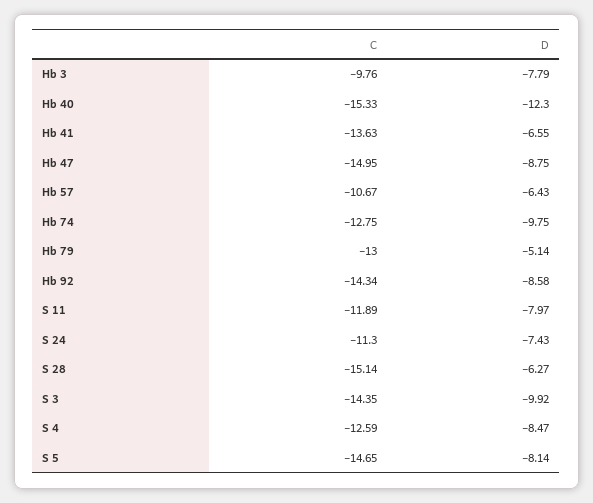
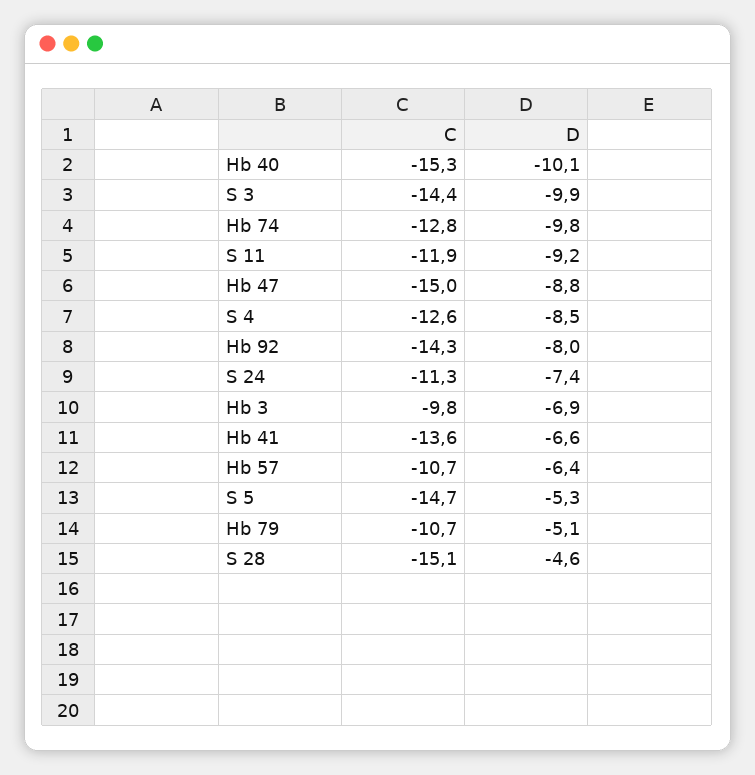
D, Hb 3: -7.79 -> -6.9
D, Hb 40: -12.3 -> -10.1
C, Hb 79: -13 -> -10.7
D, Hb 92: -8.58 -> -8
D, S 11: -7.97 -> -9.2
D, S 28: -6.27 -> -4.6
D, S 5: -8.14 -> -5.3

